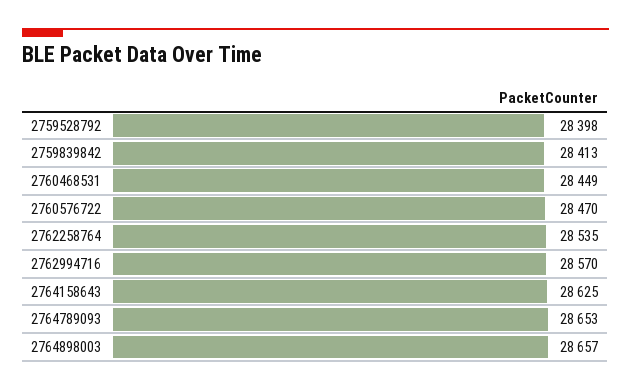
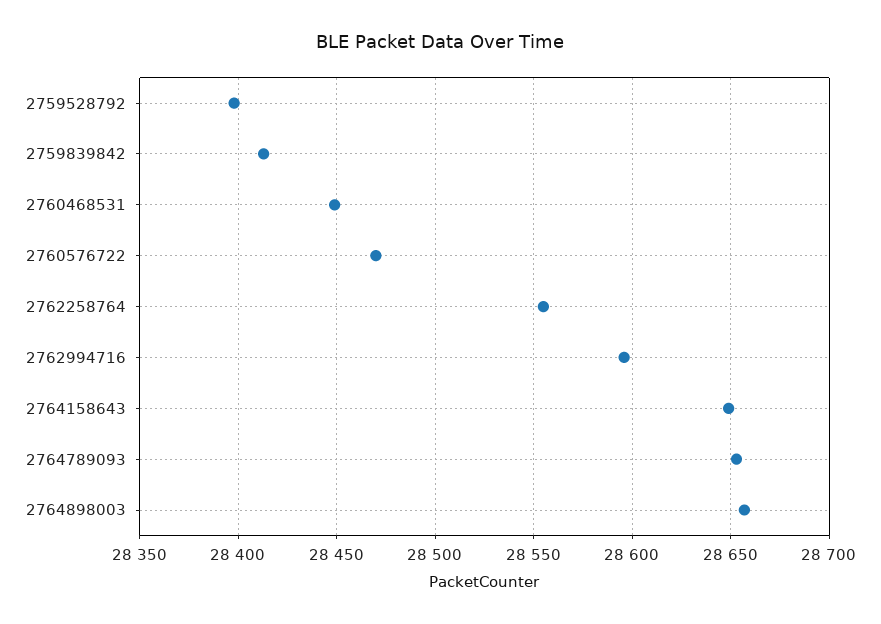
2762258764: 28535 -> 28555
2762994716: 28570 -> 28595
2764158643: 28625 -> 28650

